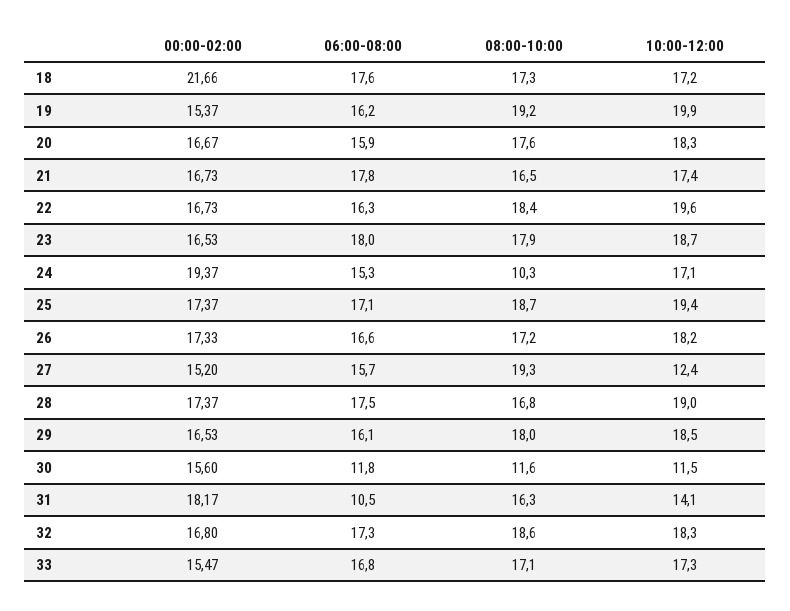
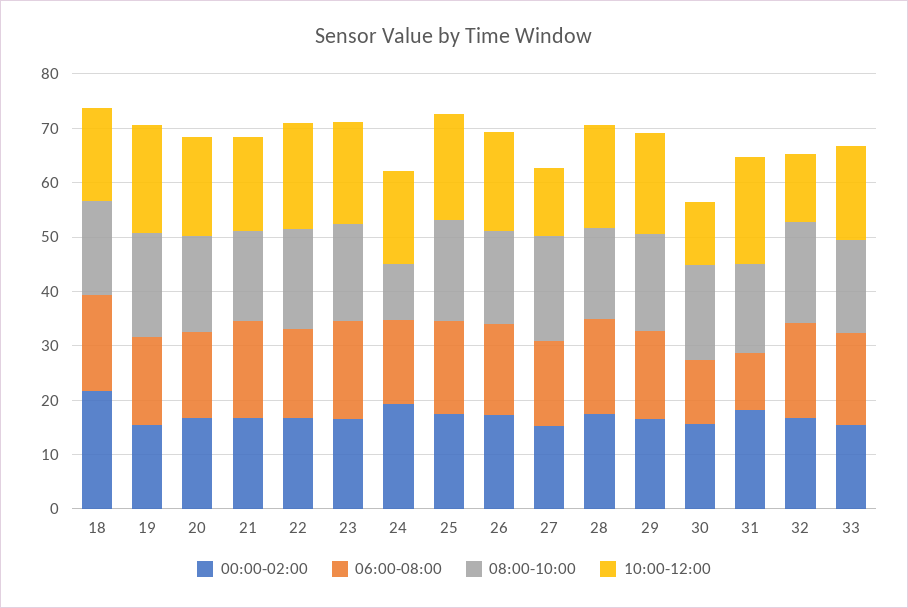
08:00-10:00, 30: 11.6 -> 18
10:00-12:00, 31: 14.1 -> 20
10:00-12:00, 32: 18.3 -> 12

